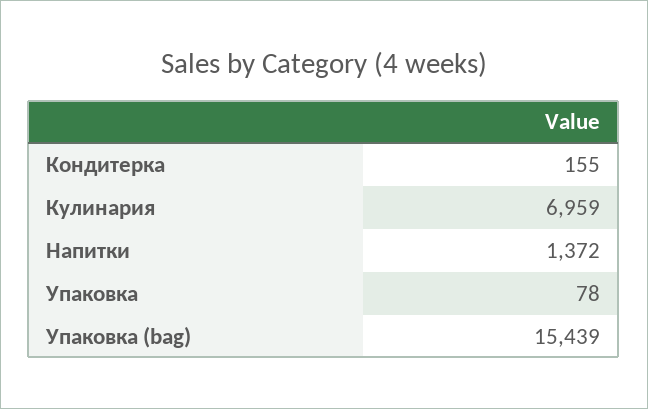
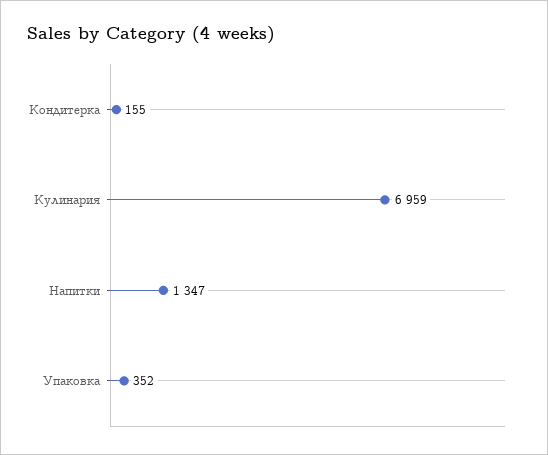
Напитки: 1372 -> 1347
Упаковка: 78 -> 352
Упаковка (bag): 15439 -> none

